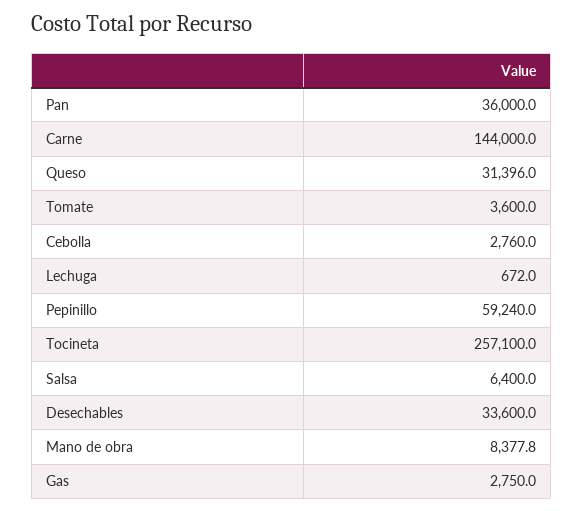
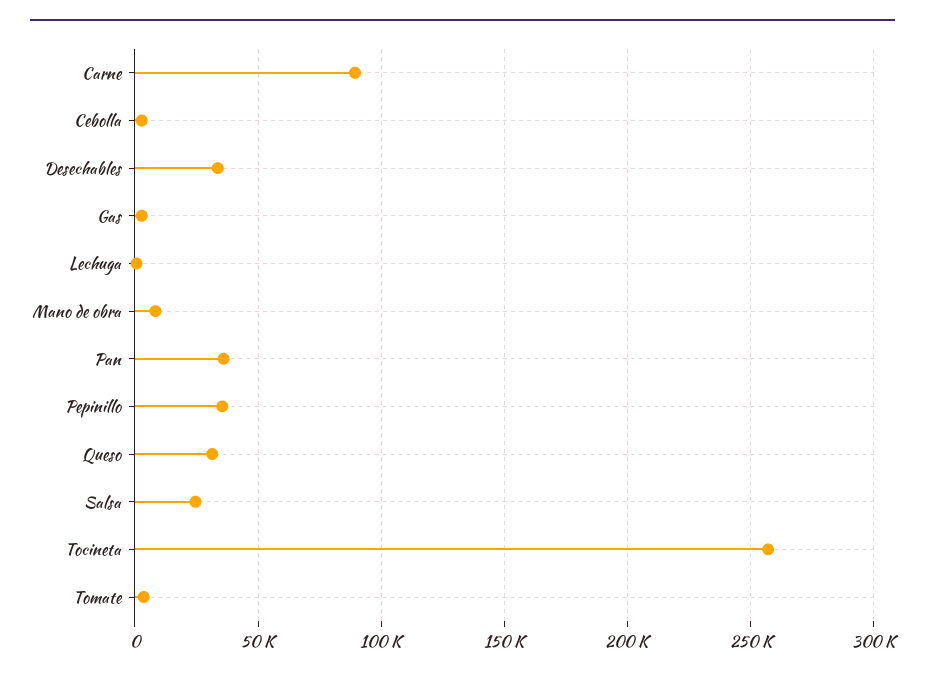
Carne: 144000 -> 90000
Pepinillo: 59240 -> 35000
Salsa: 6400 -> 25000

